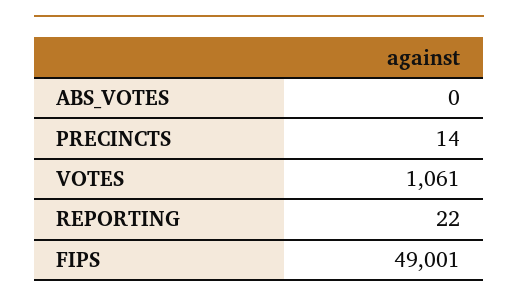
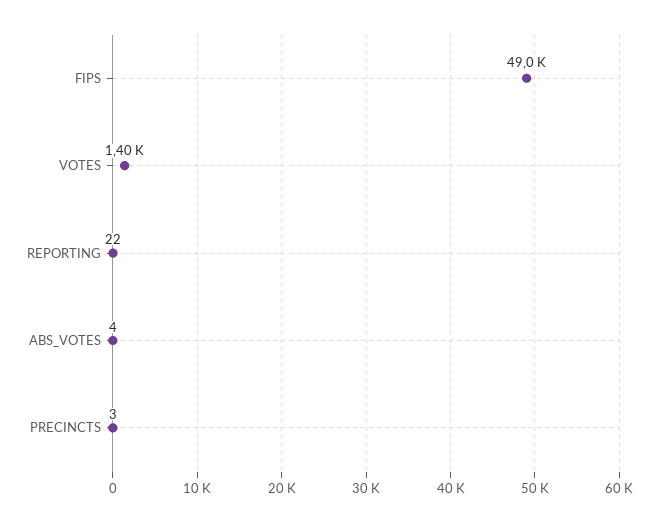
ABS_VOTES: 0 -> 4
PRECINCTS: 14 -> 3
VOTES: 1061 -> 1400

